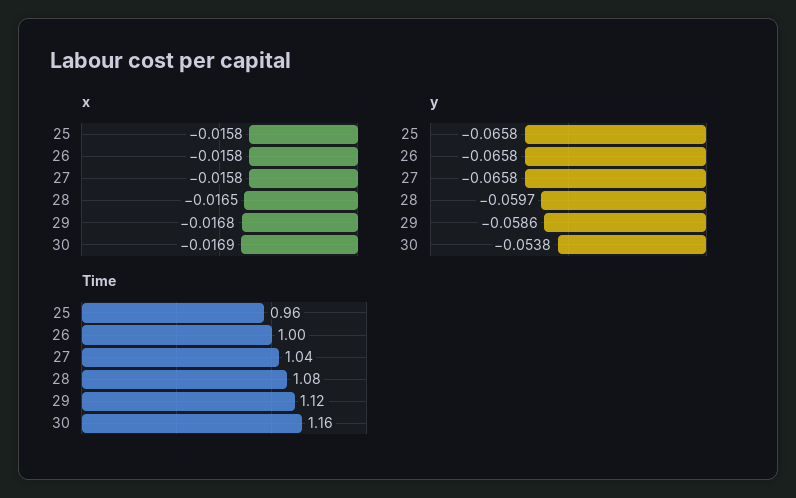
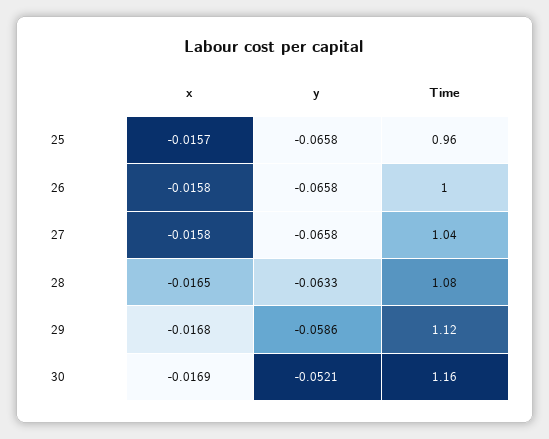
x, 25: -0.0158 -> -0.0157
y, 28: -0.0597 -> -0.0633
y, 30: -0.0538 -> -0.0521

